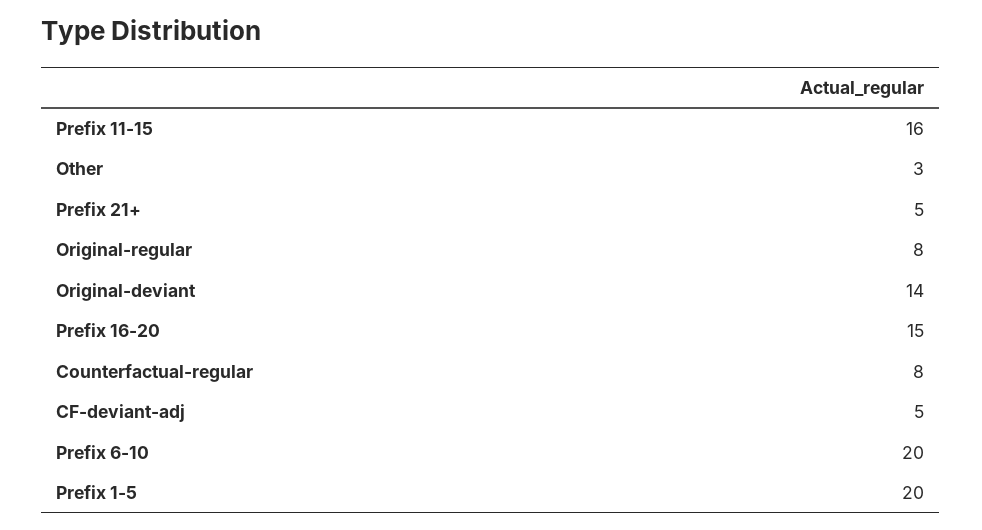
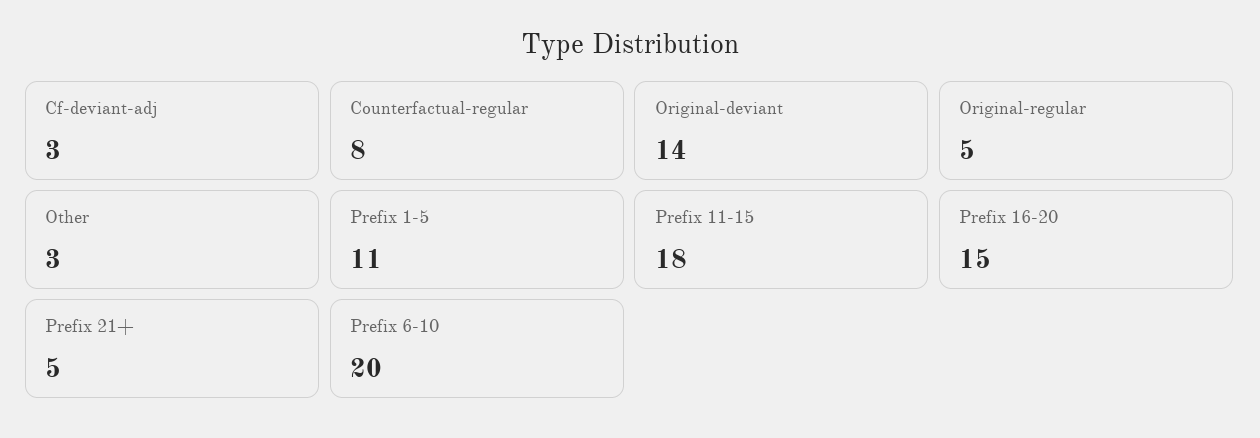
Prefix 11-15: 16 -> 18
Original-regular: 8 -> 5
CF-deviant-adj: 5 -> 3
Prefix 1-5: 20 -> 11

